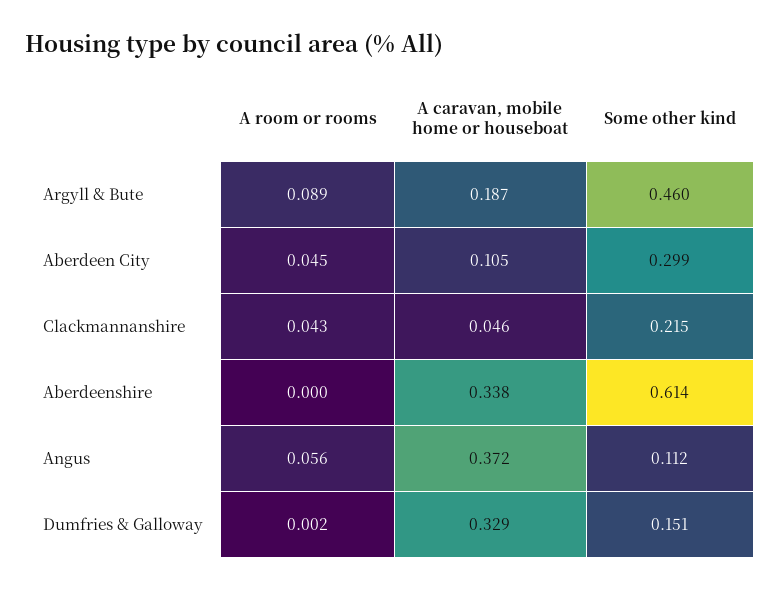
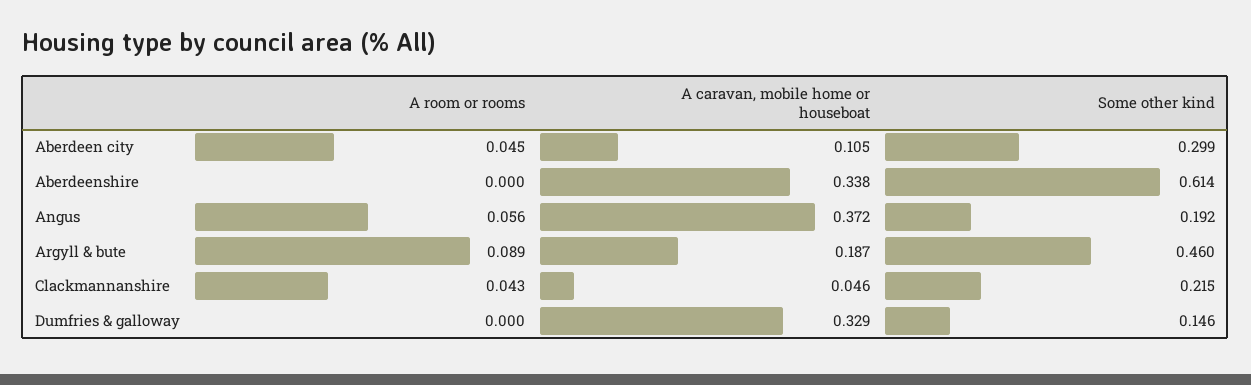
Some other kind, Angus: 0.112 -> 0.192
A room or rooms, Dumfries & Galloway: 0.002 -> 0
Some other kind, Dumfries & Galloway: 0.151 -> 0.146

